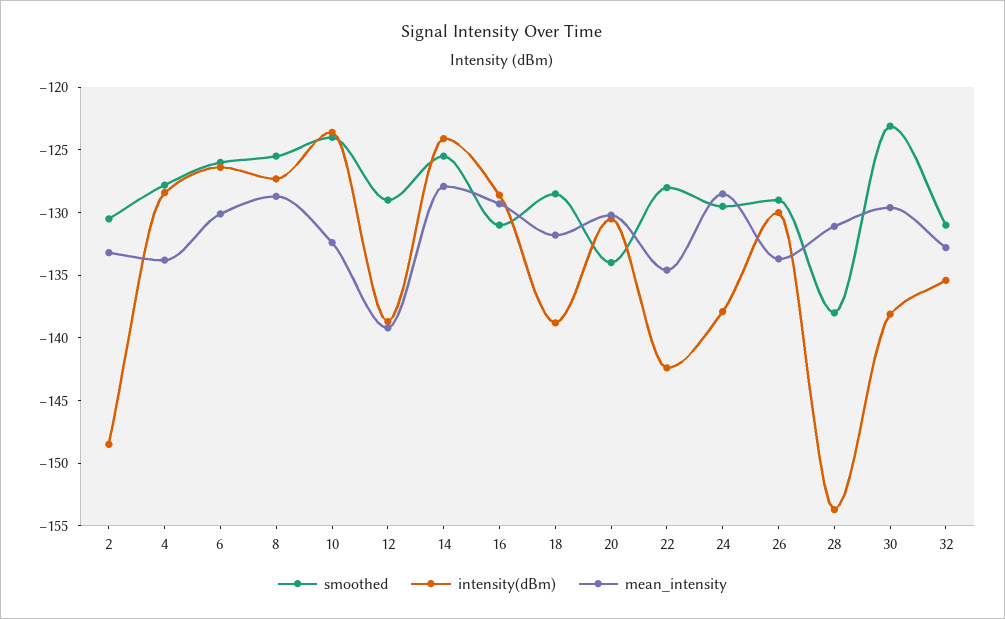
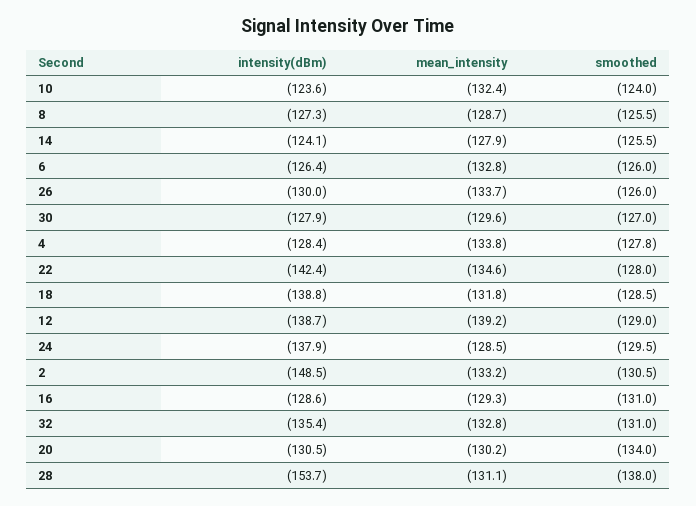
mean_intensity, 6: -130 -> -132.8
smoothed, 26: -129 -> -126
smoothed, 30: -123 -> -127
intensity(dBm), 30: -138 -> -127.9

